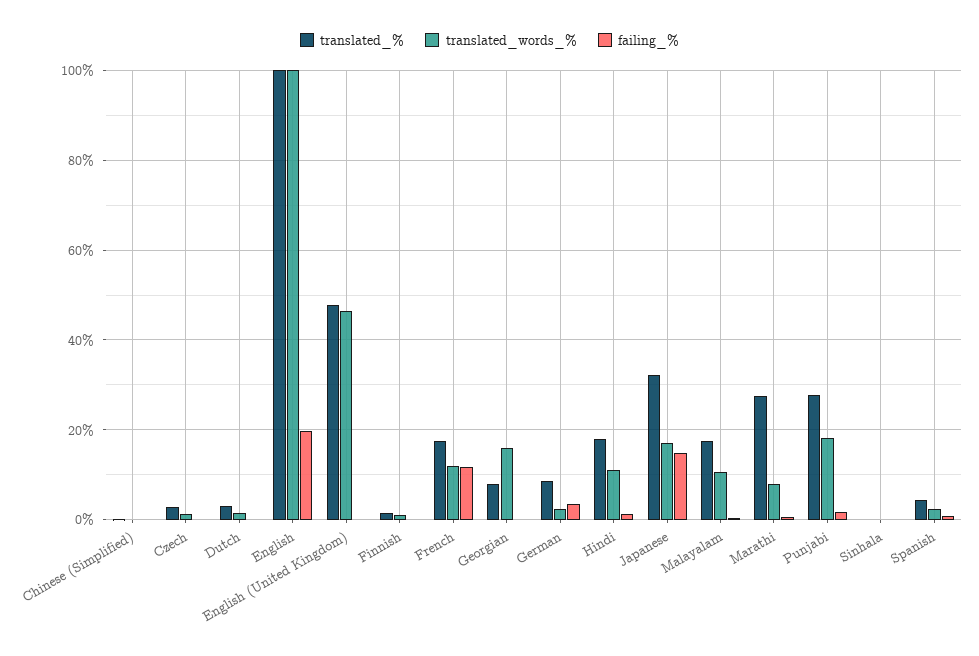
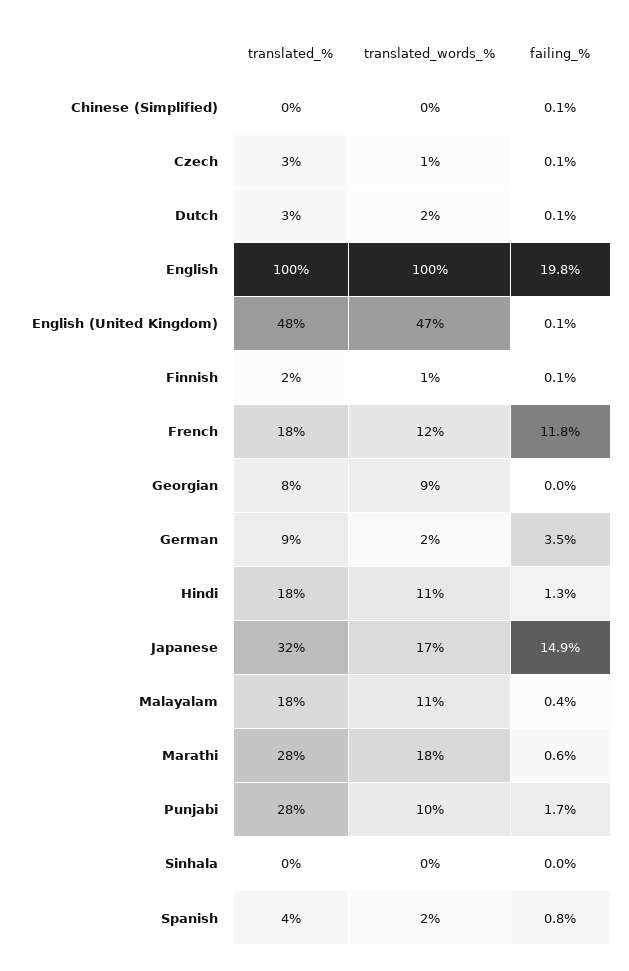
translated_words_%, Georgian: 16 -> 9
translated_words_%, Marathi: 8 -> 18
translated_words_%, Punjabi: 18 -> 10

